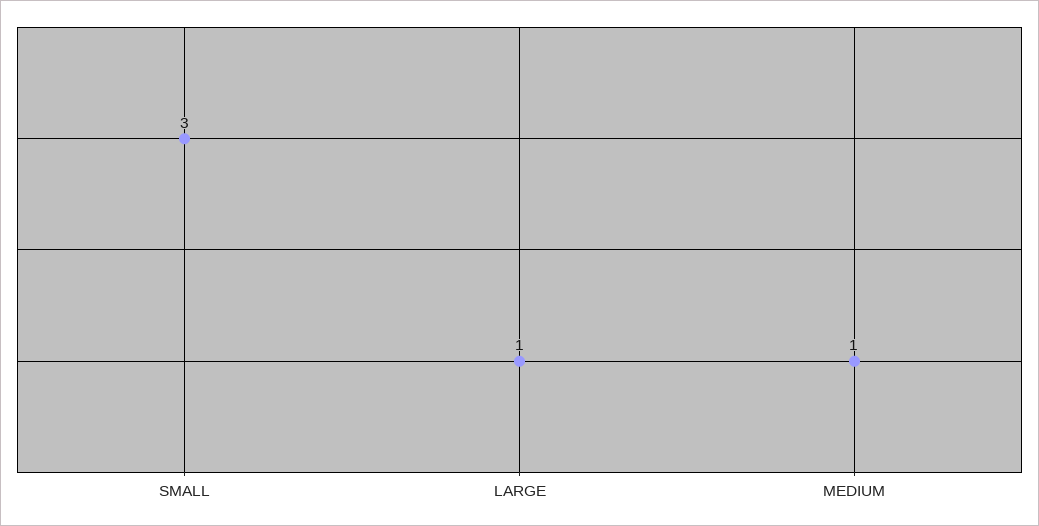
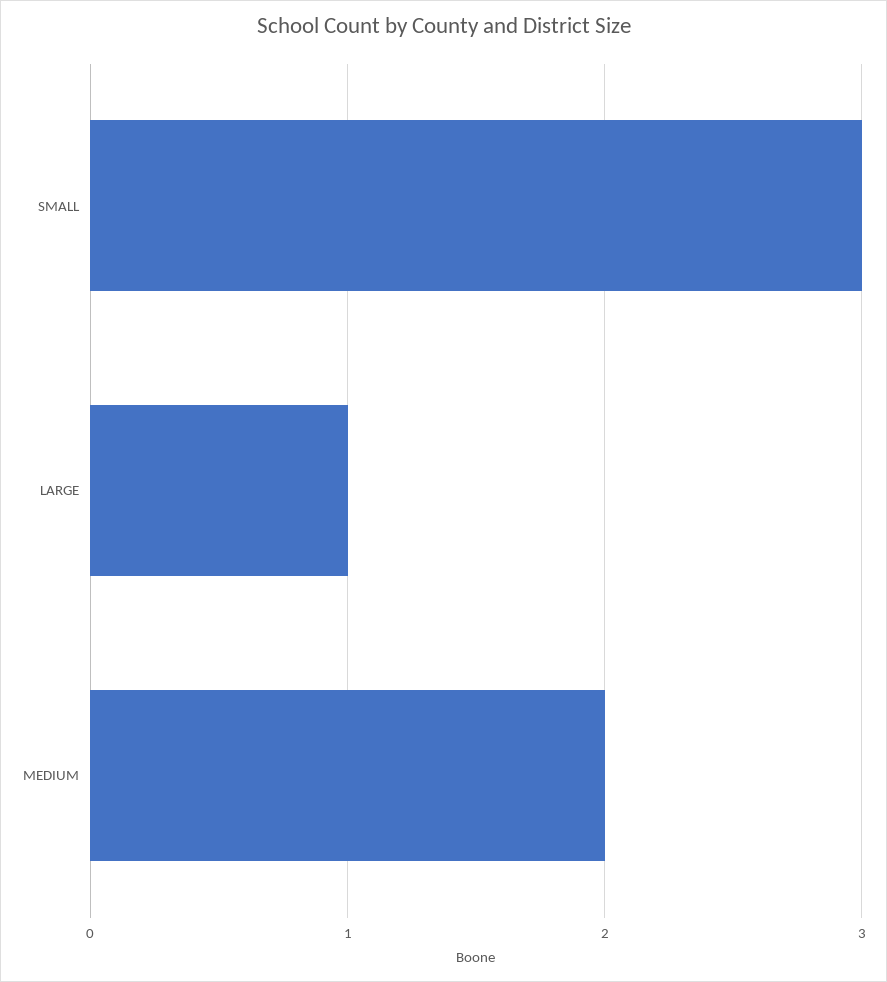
MEDIUM: 1 -> 2

